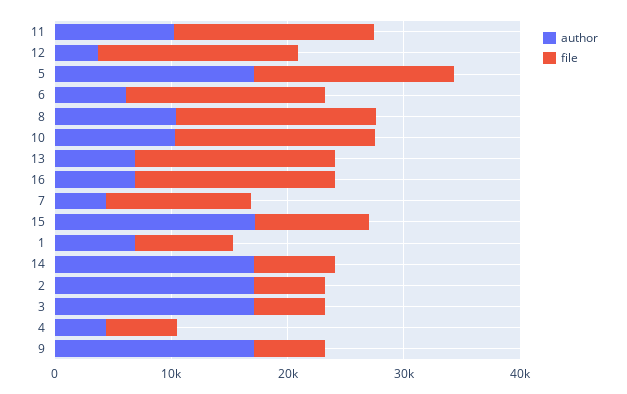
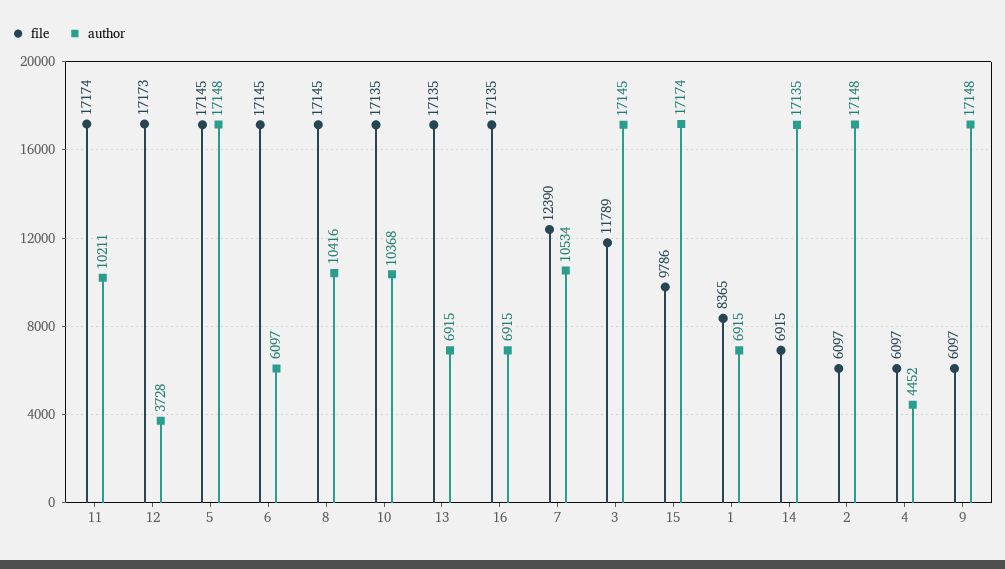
author, 7: 4000 -> 10534
file, 3: 6000 -> 11789

